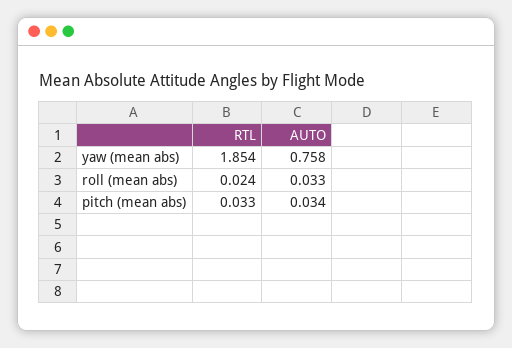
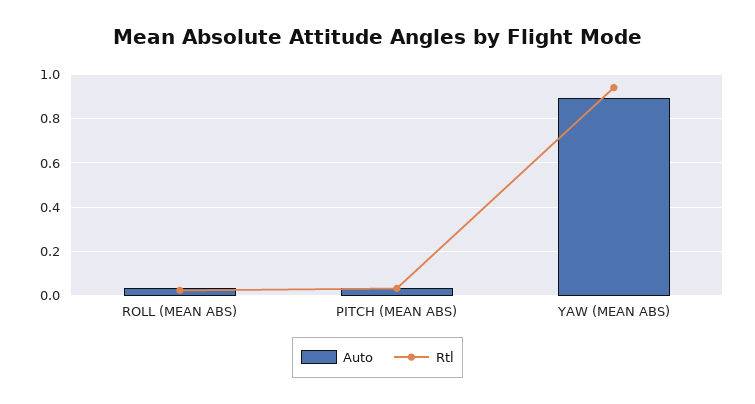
RTL, yaw (mean abs): 1.854 -> 0.95
AUTO, yaw (mean abs): 0.758 -> 0.9

